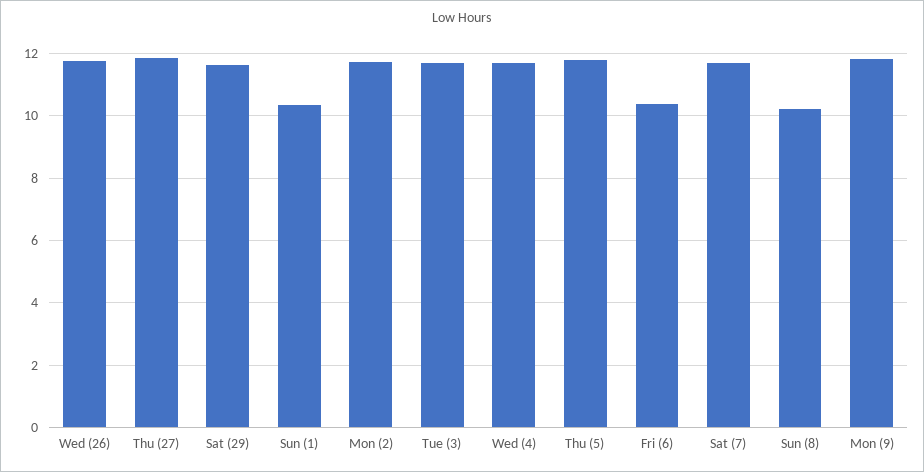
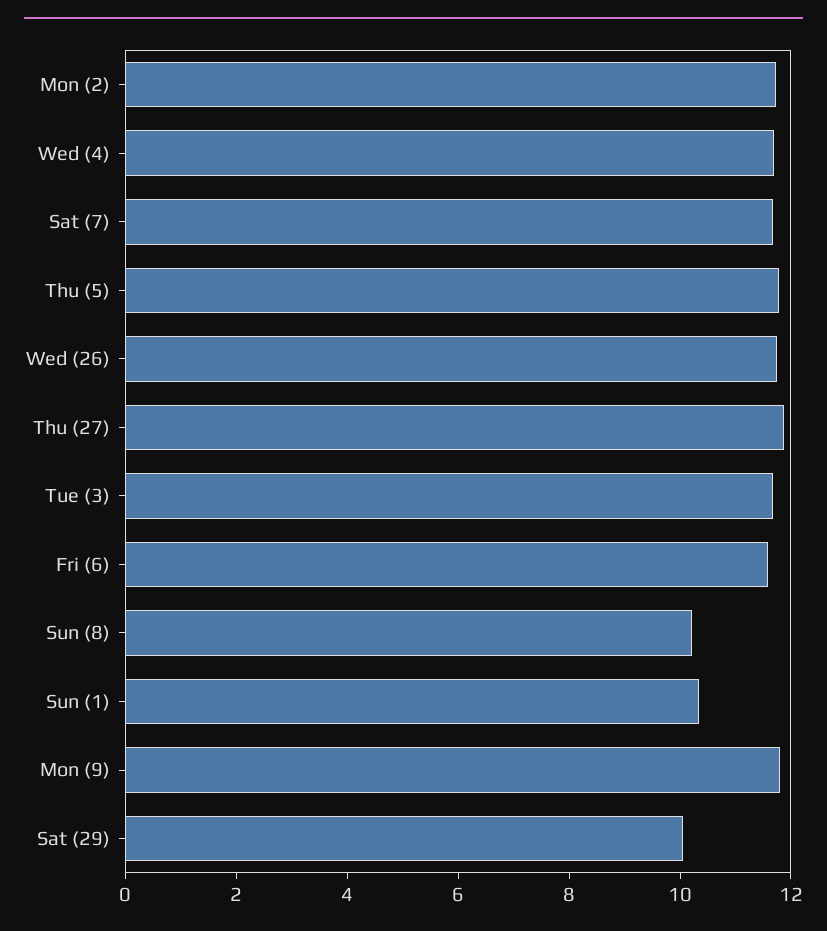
Sat (29): 11.6 -> 10
Fri (6): 10.4 -> 11.5

